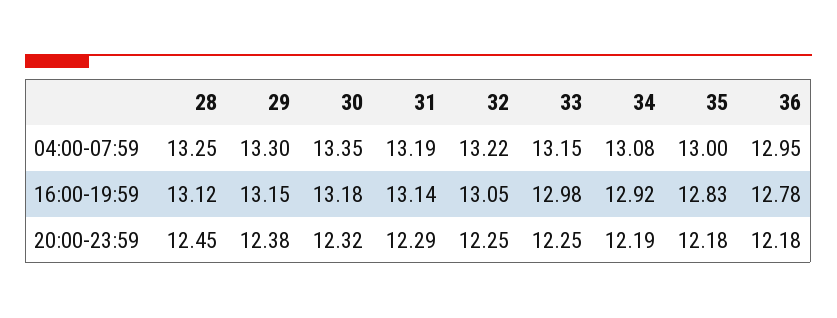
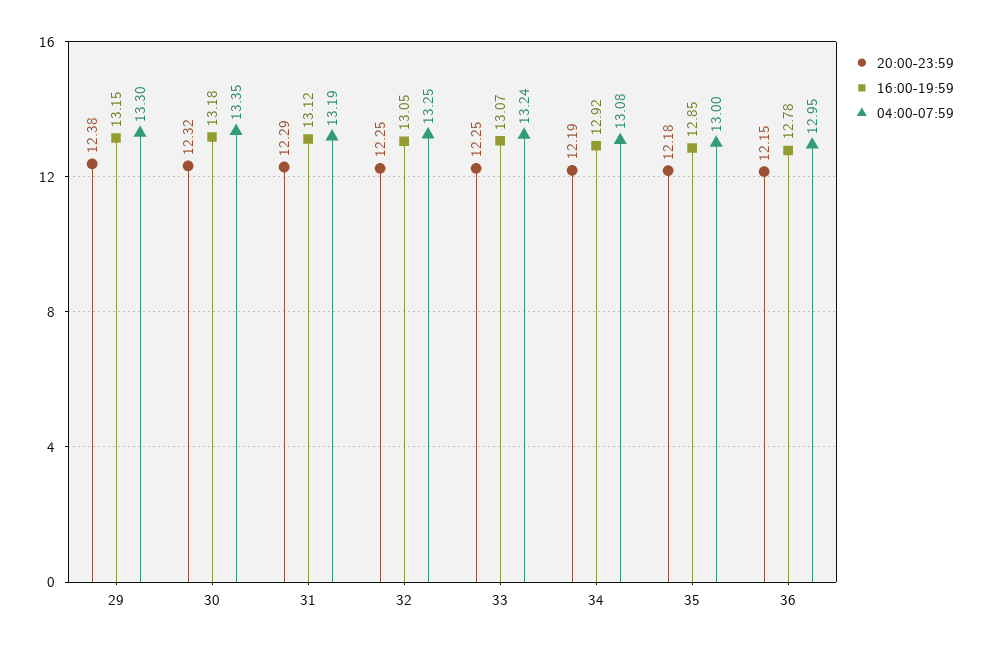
04:00-07:59, 28: 13.25 -> none
04:00-07:59, 32: 13.22 -> 13.25
04:00-07:59, 33: 13.15 -> 13.24
16:00-19:59, 28: 13.12 -> none
16:00-19:59, 31: 13.14 -> 13.12
16:00-19:59, 33: 12.98 -> 13.07
16:00-19:59, 35: 12.83 -> 12.85
20:00-23:59, 28: 12.45 -> none
20:00-23:59, 36: 12.18 -> 12.15

